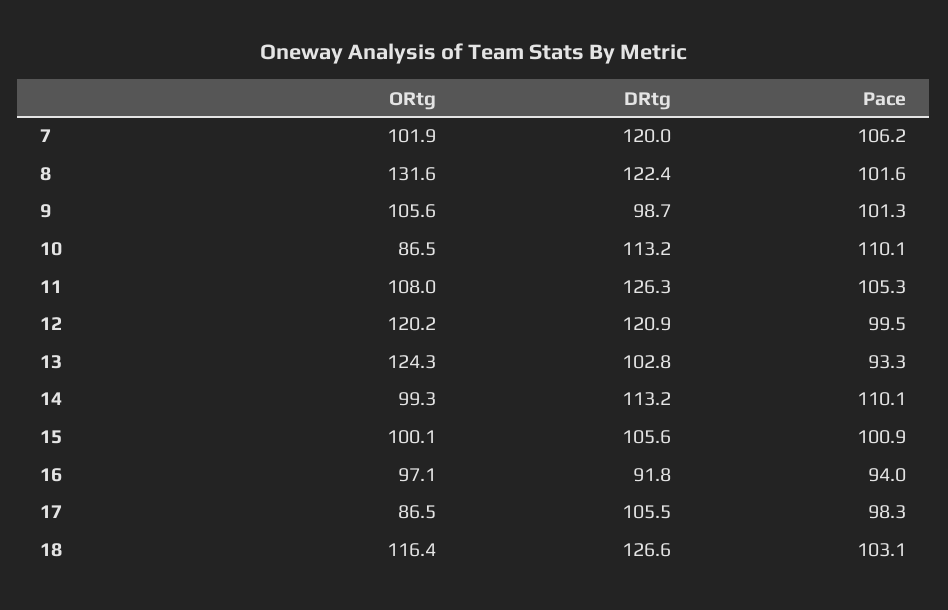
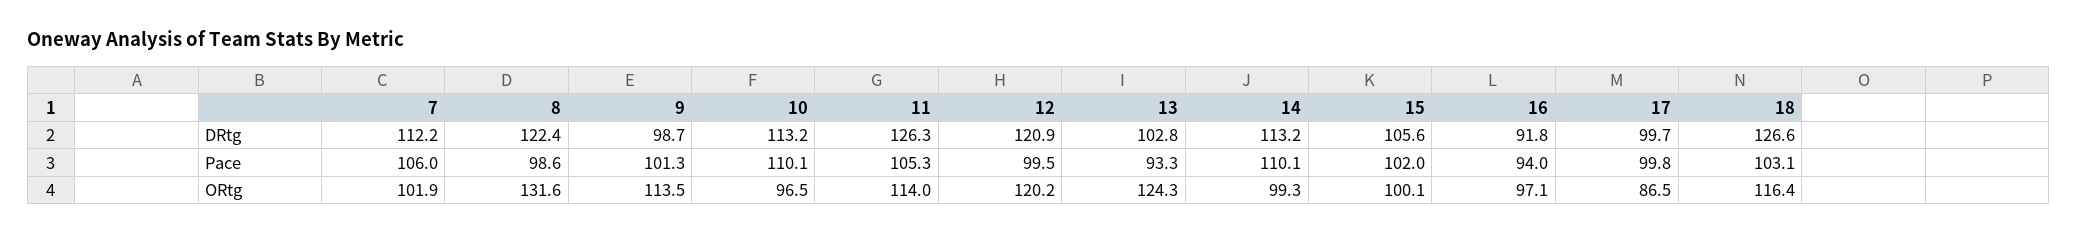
DRtg, 7: 120 -> 112.2
Pace, 7: 106.2 -> 106
Pace, 8: 101.6 -> 98.6
ORtg, 9: 105.6 -> 113.5
ORtg, 10: 86.5 -> 96.5
ORtg, 11: 108 -> 114
Pace, 15: 100.9 -> 102
DRtg, 17: 105.5 -> 99.7
Pace, 17: 98.3 -> 99.8

